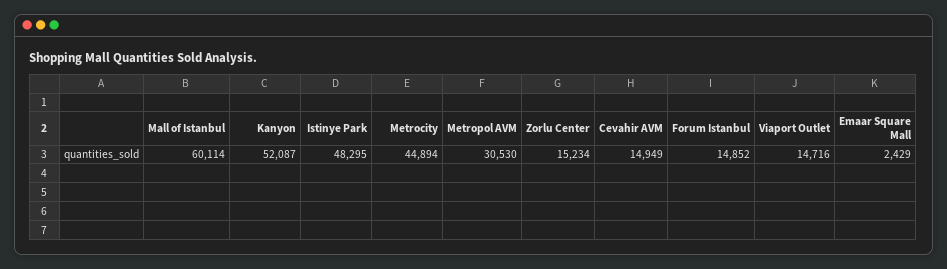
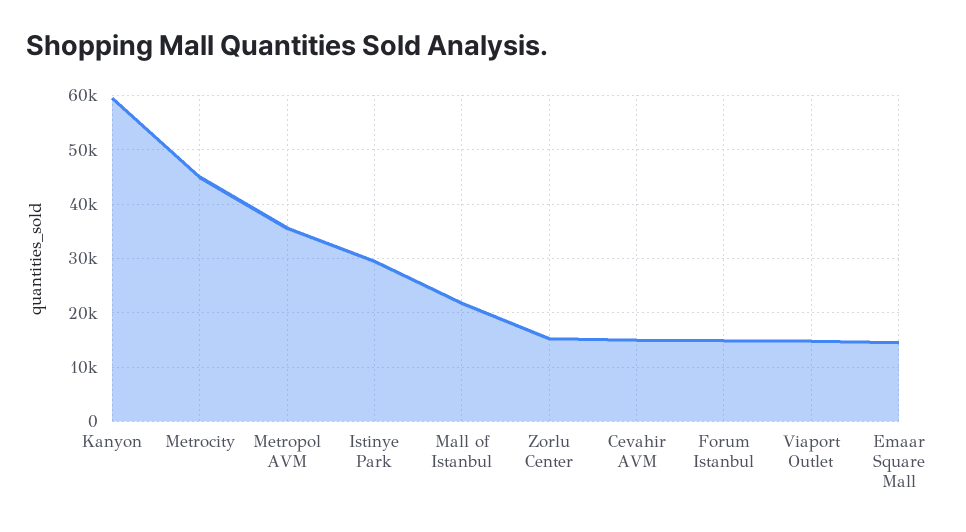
Mall of Istanbul: 60114 -> 22000
Kanyon: 52087 -> 60000
Istinye Park: 48295 -> 30000
Metropol AVM: 30530 -> 36000
Emaar Square Mall: 2429 -> 14000

